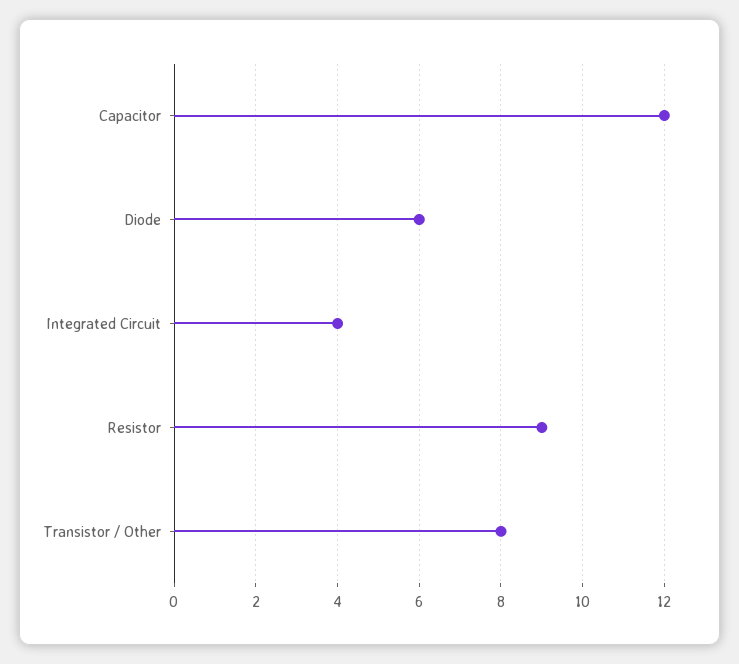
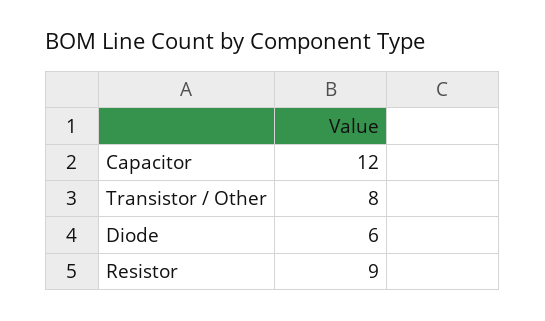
Integrated Circuit: 4 -> none

